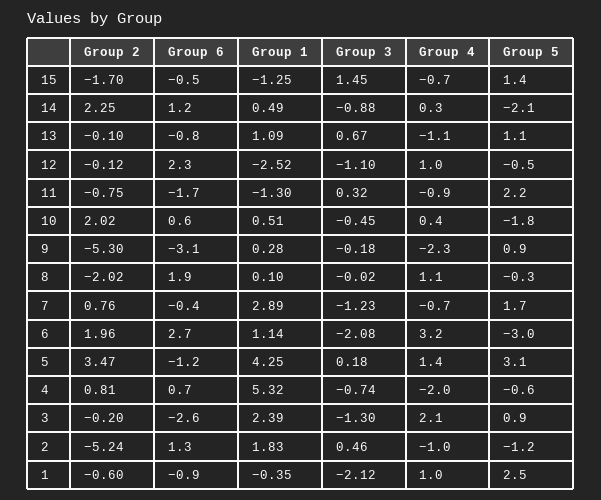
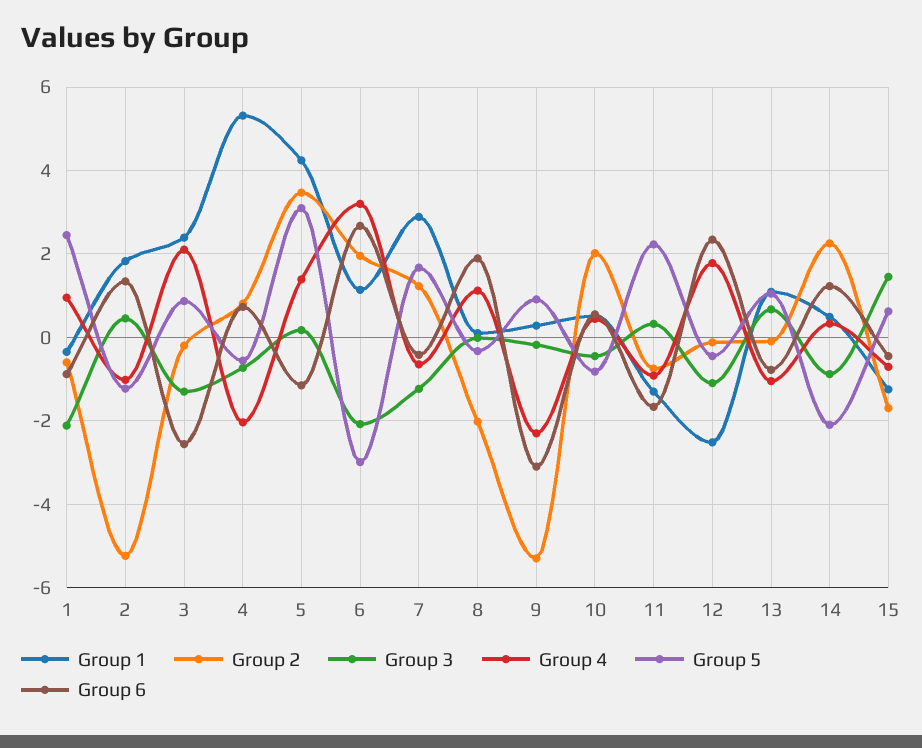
Group 5, 15: 1.4 -> 0.6
Group 4, 12: 1 -> 1.8
Group 5, 10: -1.8 -> -0.8
Group 2, 7: 0.76 -> 1.2

